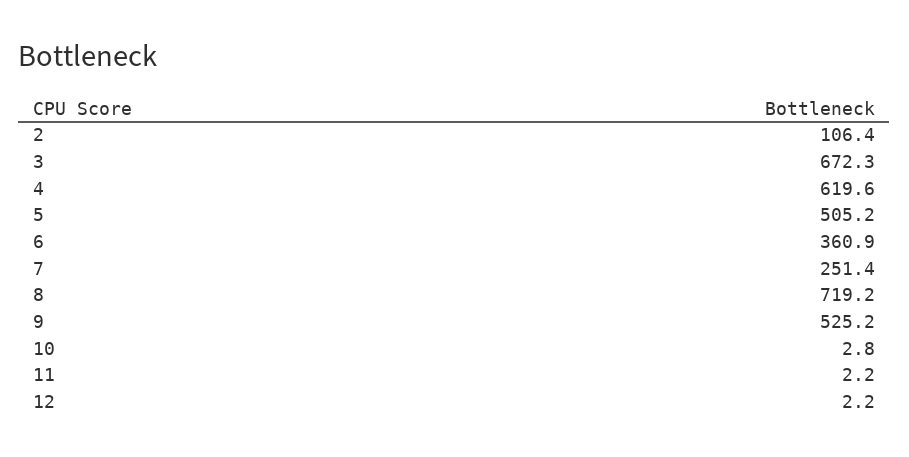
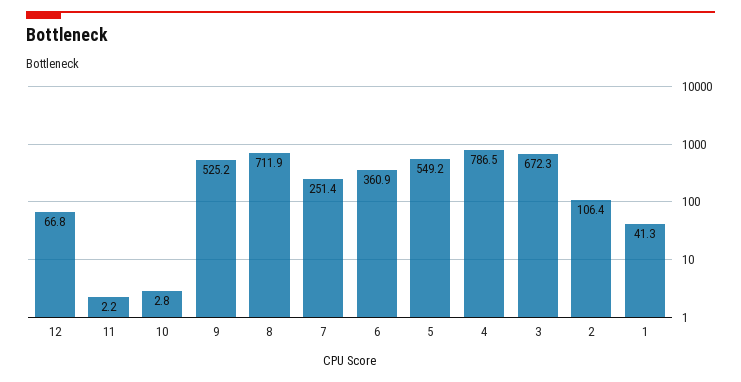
4: 619.6 -> 786.5
5: 505.2 -> 549.2
8: 719.2 -> 711.9
12: 2.2 -> 66.8
1: none -> 41.3

